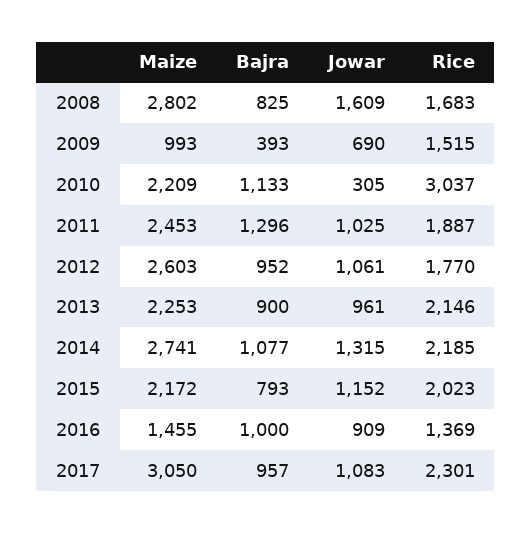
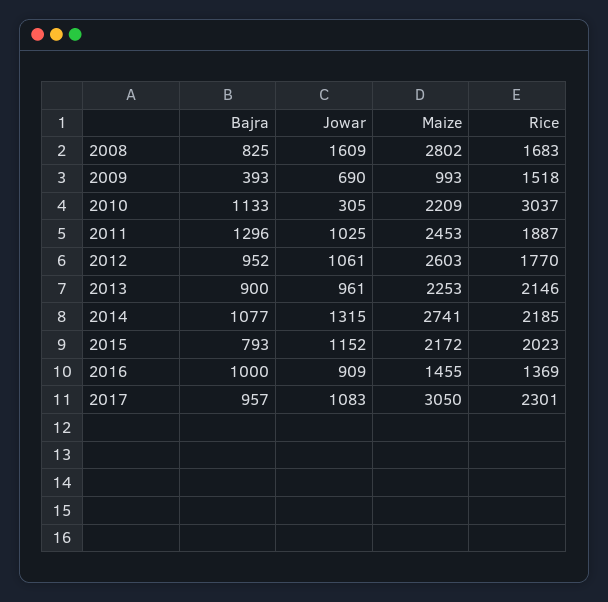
Rice, 2009: 1515 -> 1518

